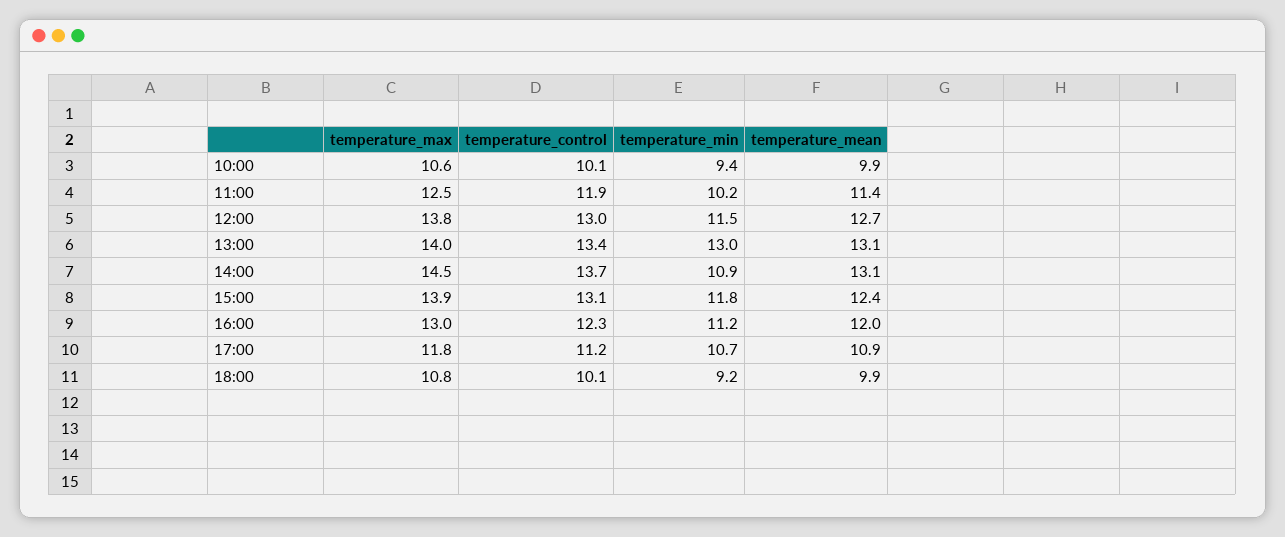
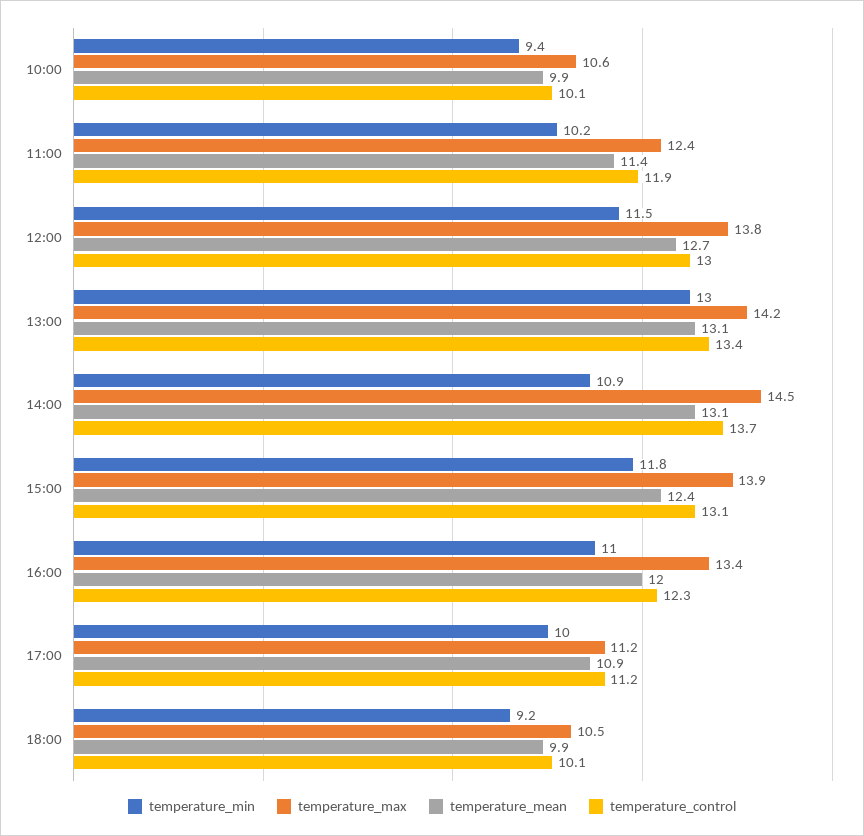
temperature_max, 11:00: 12.5 -> 12.4
temperature_max, 13:00: 14 -> 14.2
temperature_max, 16:00: 13 -> 13.4
temperature_min, 16:00: 11.2 -> 11
temperature_max, 17:00: 11.8 -> 11.2
temperature_min, 17:00: 10.7 -> 10
temperature_max, 18:00: 10.8 -> 10.5

